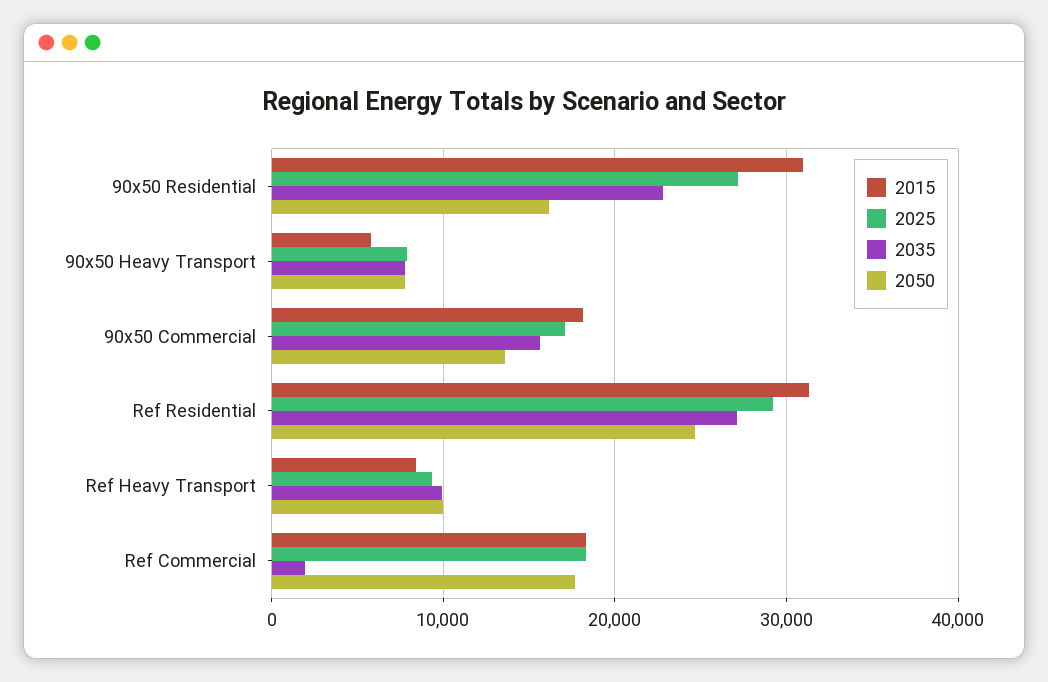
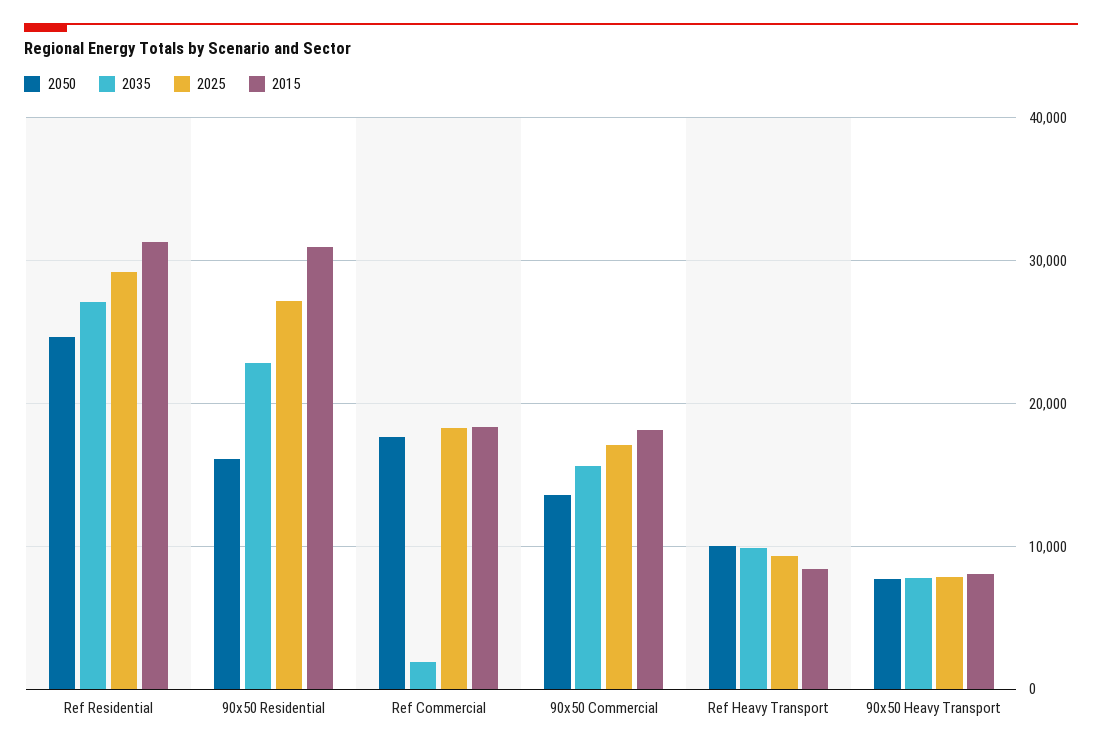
2015, 90x50 Heavy Transport: 6000 -> 8000

